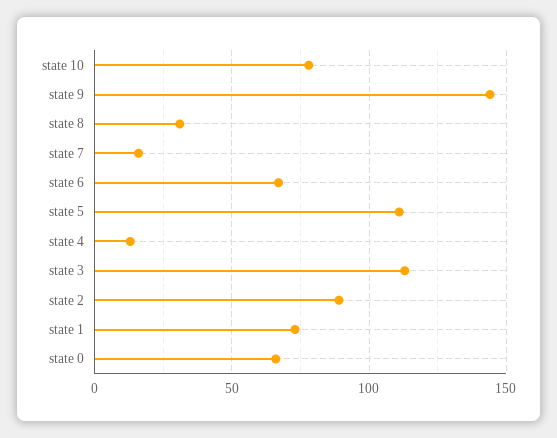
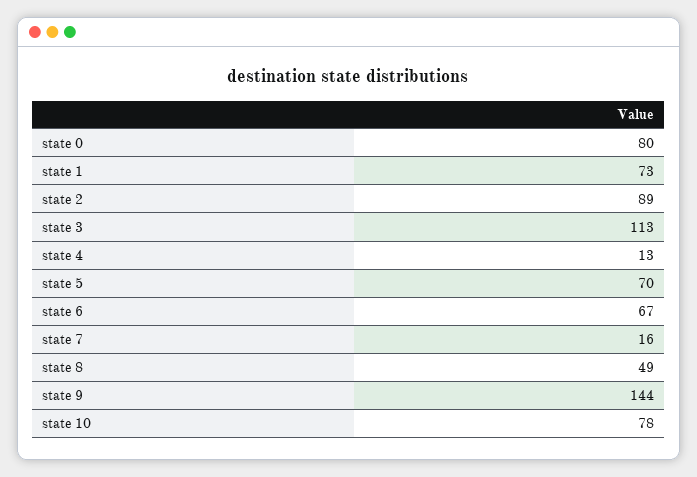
state 8: 30 -> 49
state 5: 110 -> 70
state 0: 65 -> 80

